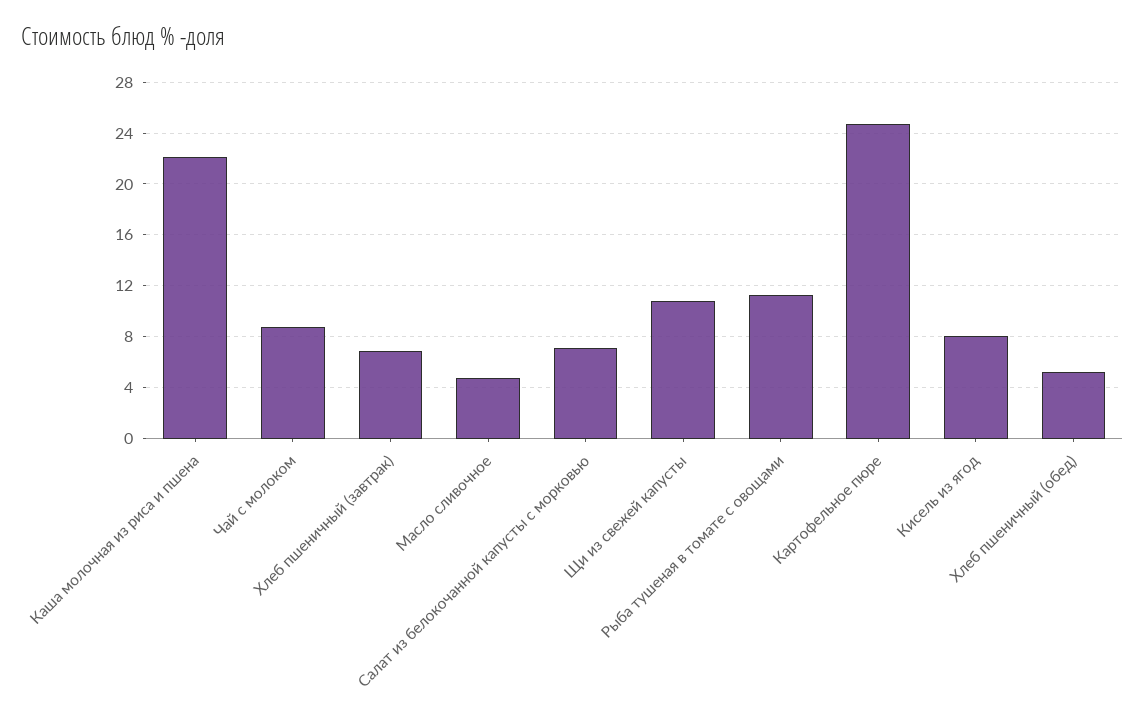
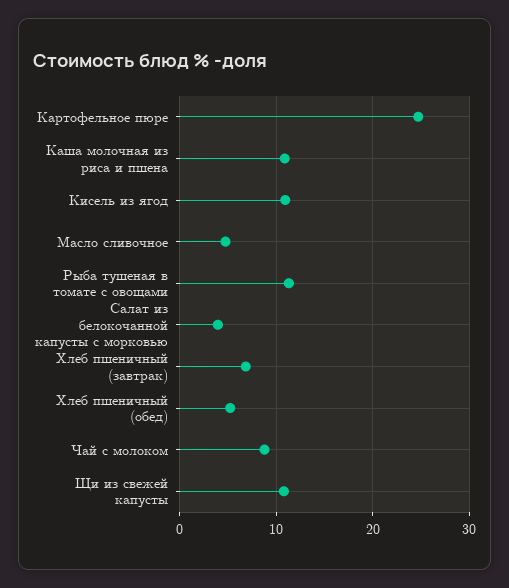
Каша молочная из риса и пшена: 22 -> 11
Салат из белокочанной капусты с морковью: 7 -> 4
Кисель из ягод: 8 -> 11

